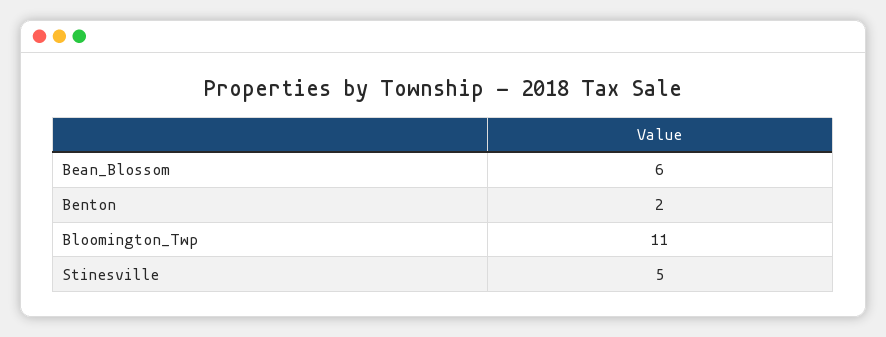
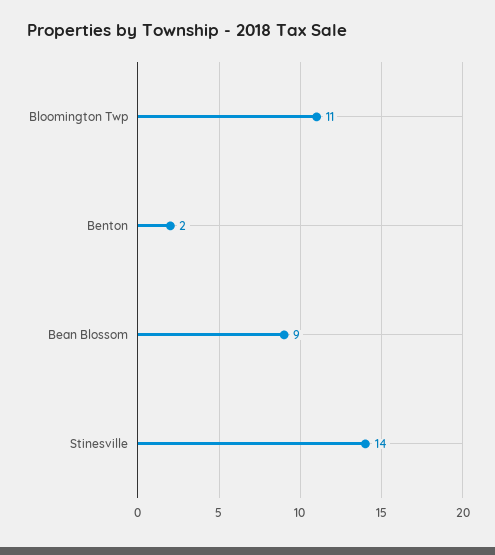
Bean_Blossom: 6 -> 9
Stinesville: 5 -> 14

